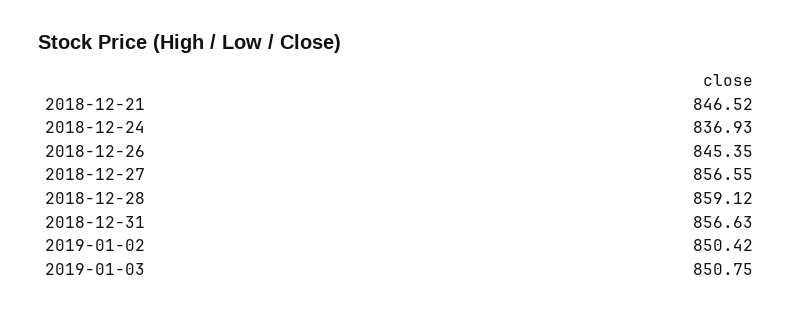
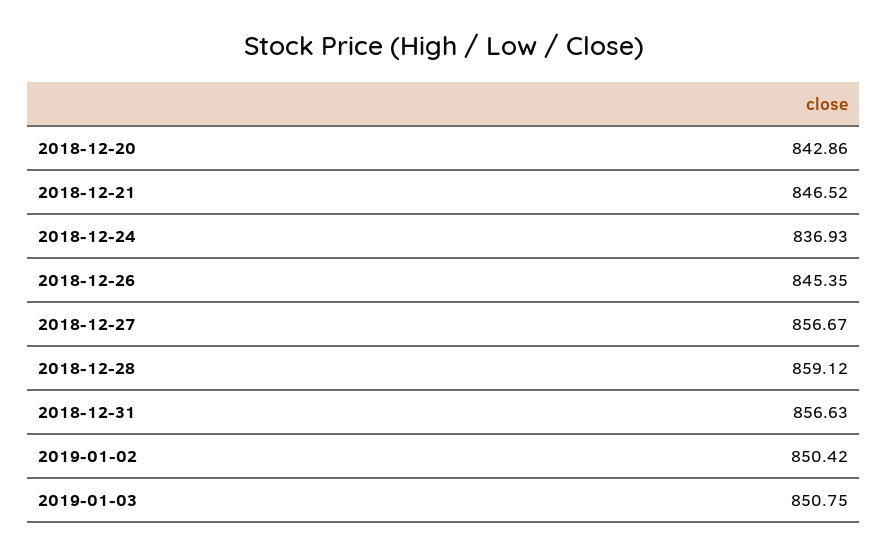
2018-12-27: 856.55 -> 856.67
2018-12-20: none -> 842.86

